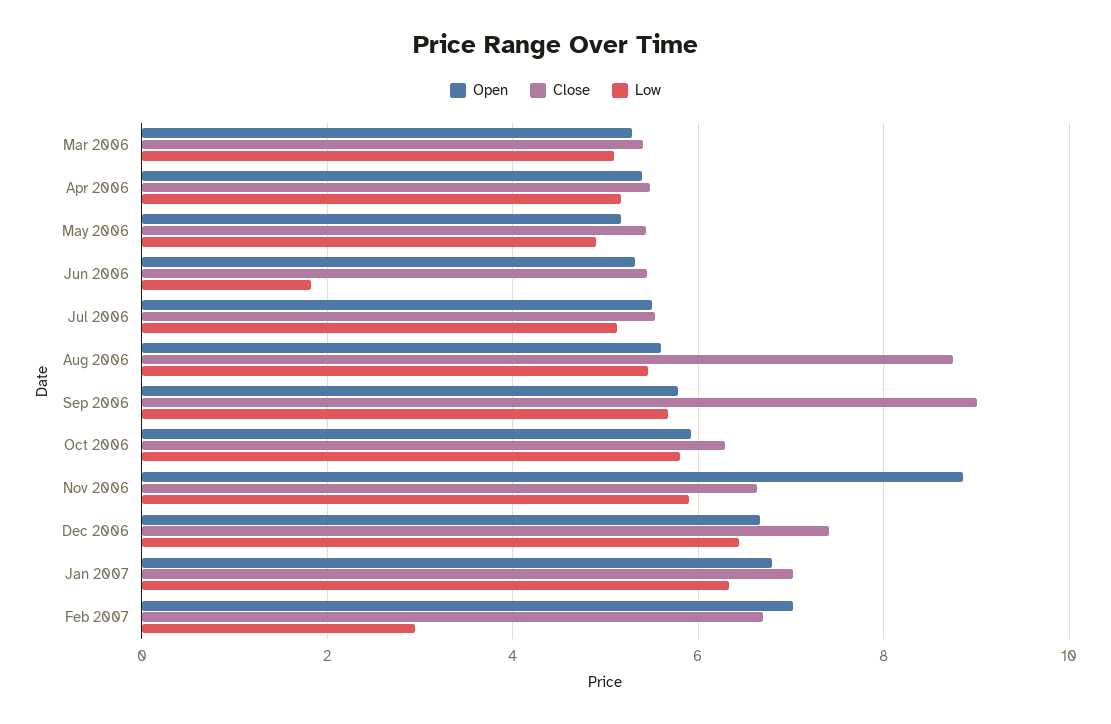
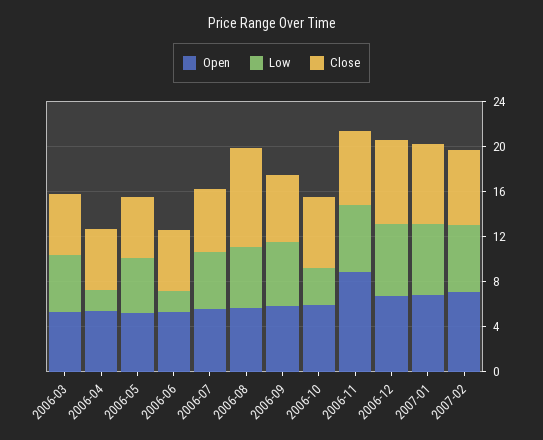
Low, Apr 2006: 5.2 -> 2
Close, Sep 2006: 9 -> 6
Low, Oct 2006: 5.8 -> 3
Low, Feb 2007: 3 -> 6

